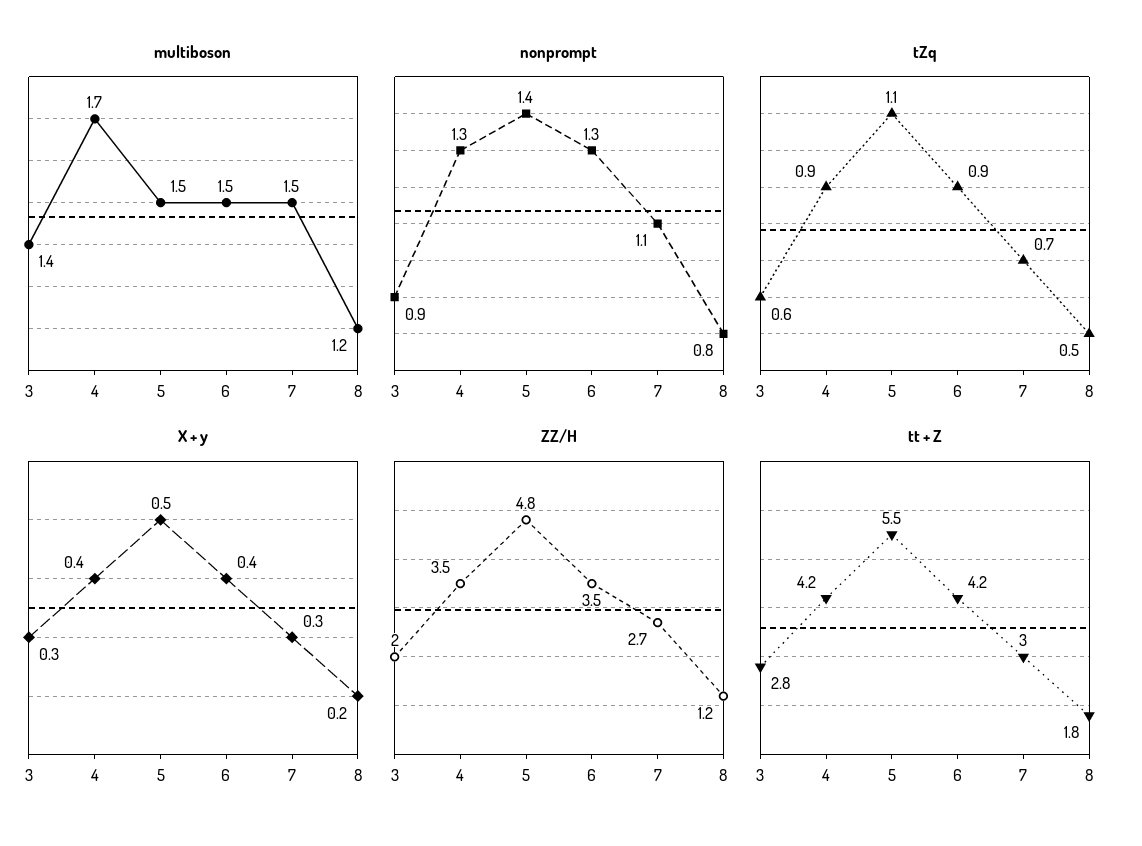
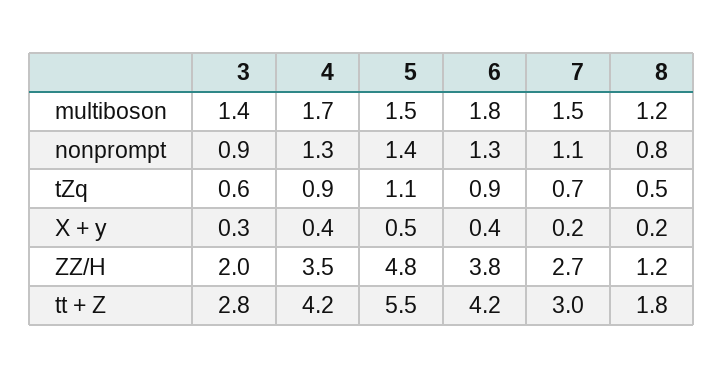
multiboson, 6: 1.5 -> 1.8
X + y, 7: 0.3 -> 0.2
ZZ/H, 6: 3.5 -> 3.8

